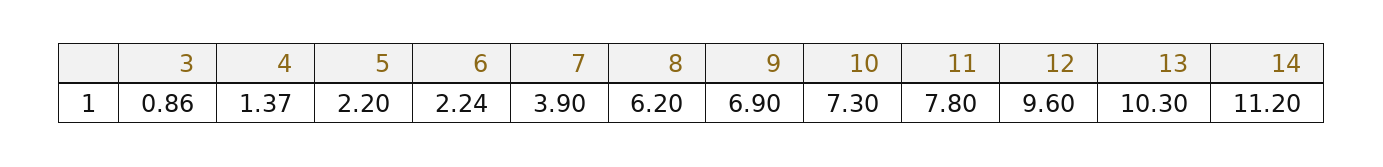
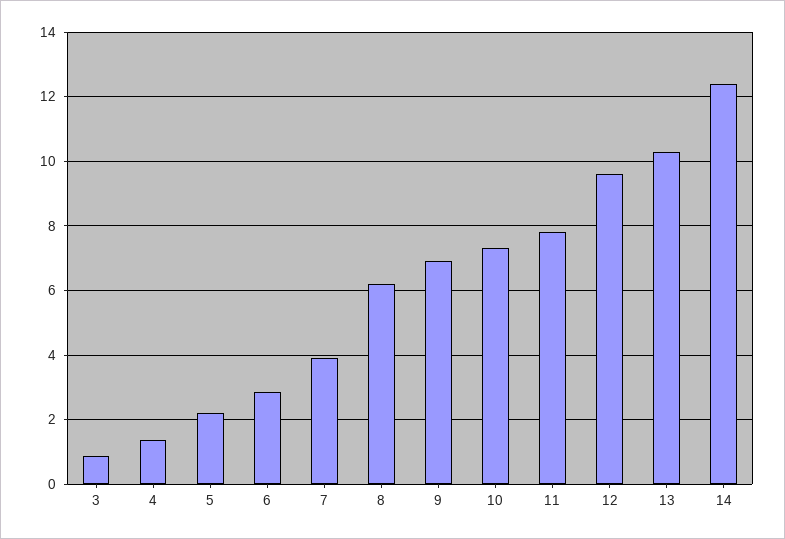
6: 2.24 -> 2.8
14: 11.2 -> 12.4

